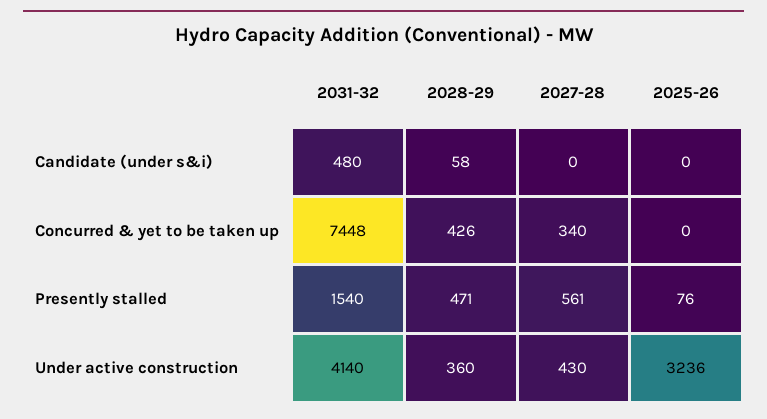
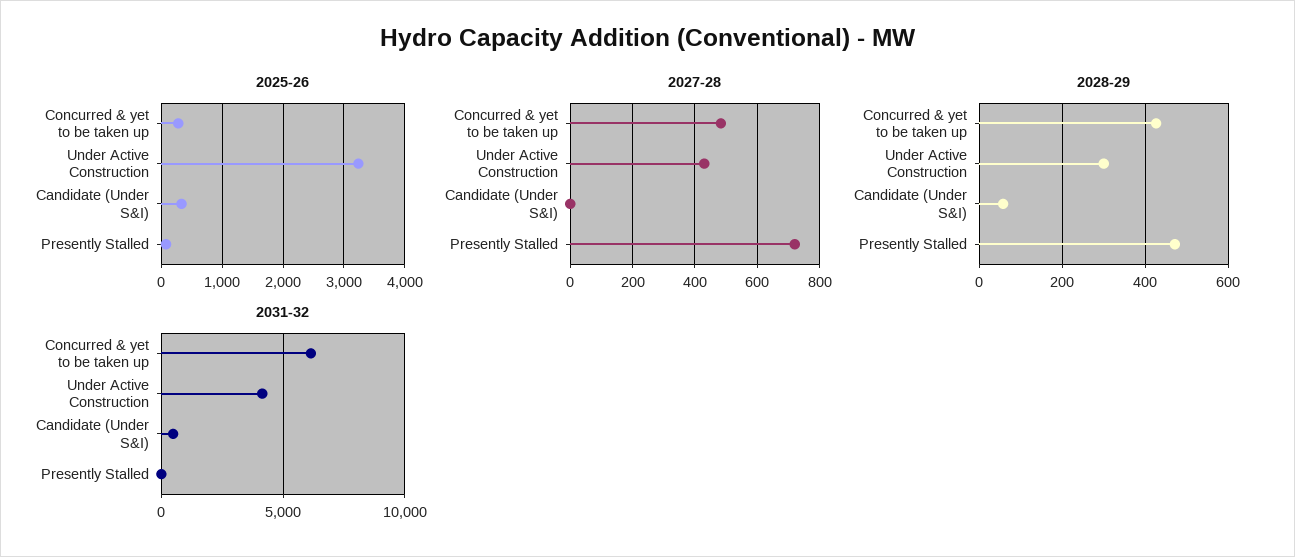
2025-26, Candidate (under s&i): 0 -> 300
2031-32, Concurred & yet to be taken up: 7448 -> 6000
2027-28, Concurred & yet to be taken up: 340 -> 480
2025-26, Concurred & yet to be taken up: 0 -> 300
2031-32, Presently stalled: 1540 -> 0
2027-28, Presently stalled: 561 -> 720
2028-29, Under active construction: 360 -> 300

